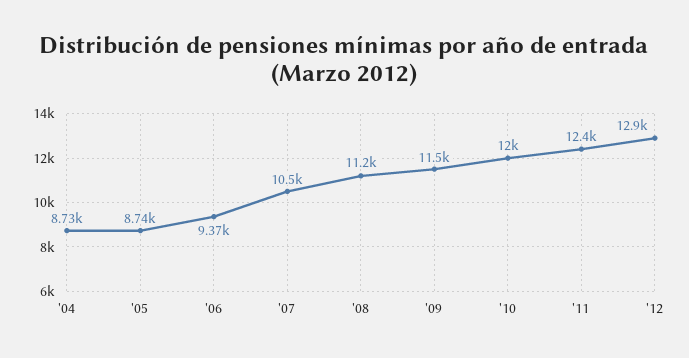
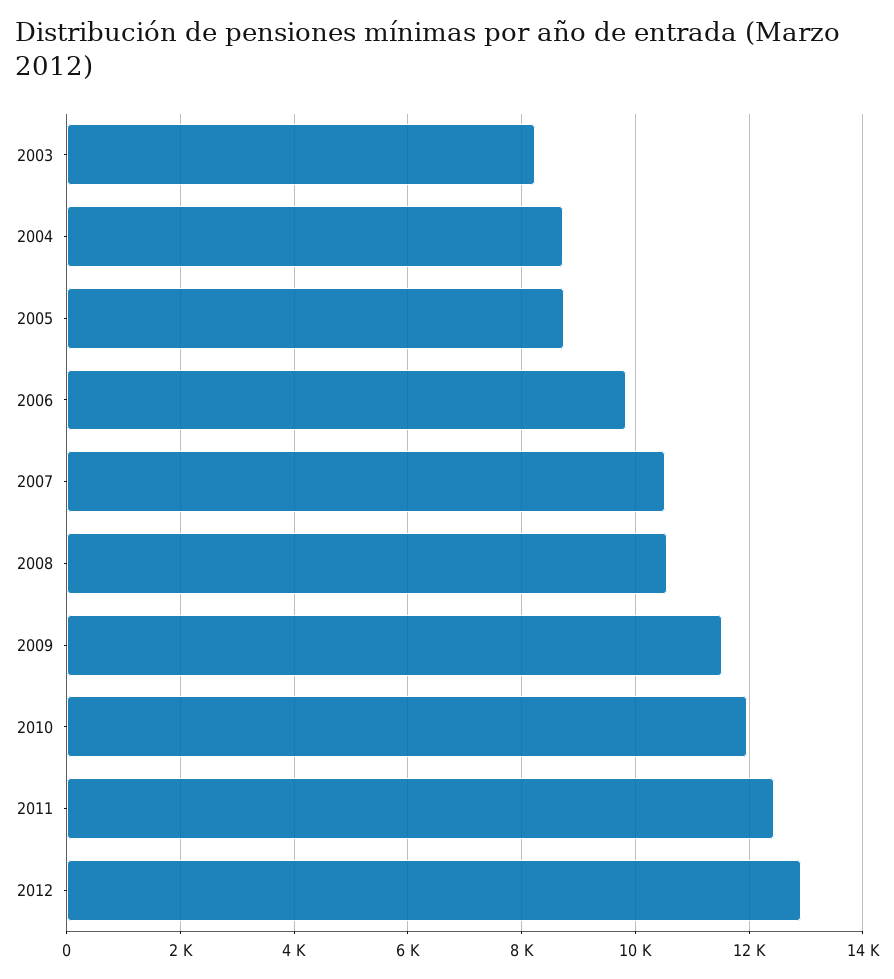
'06: 9370 -> 9800
'08: 11200 -> 10600
2003: none -> 8200

